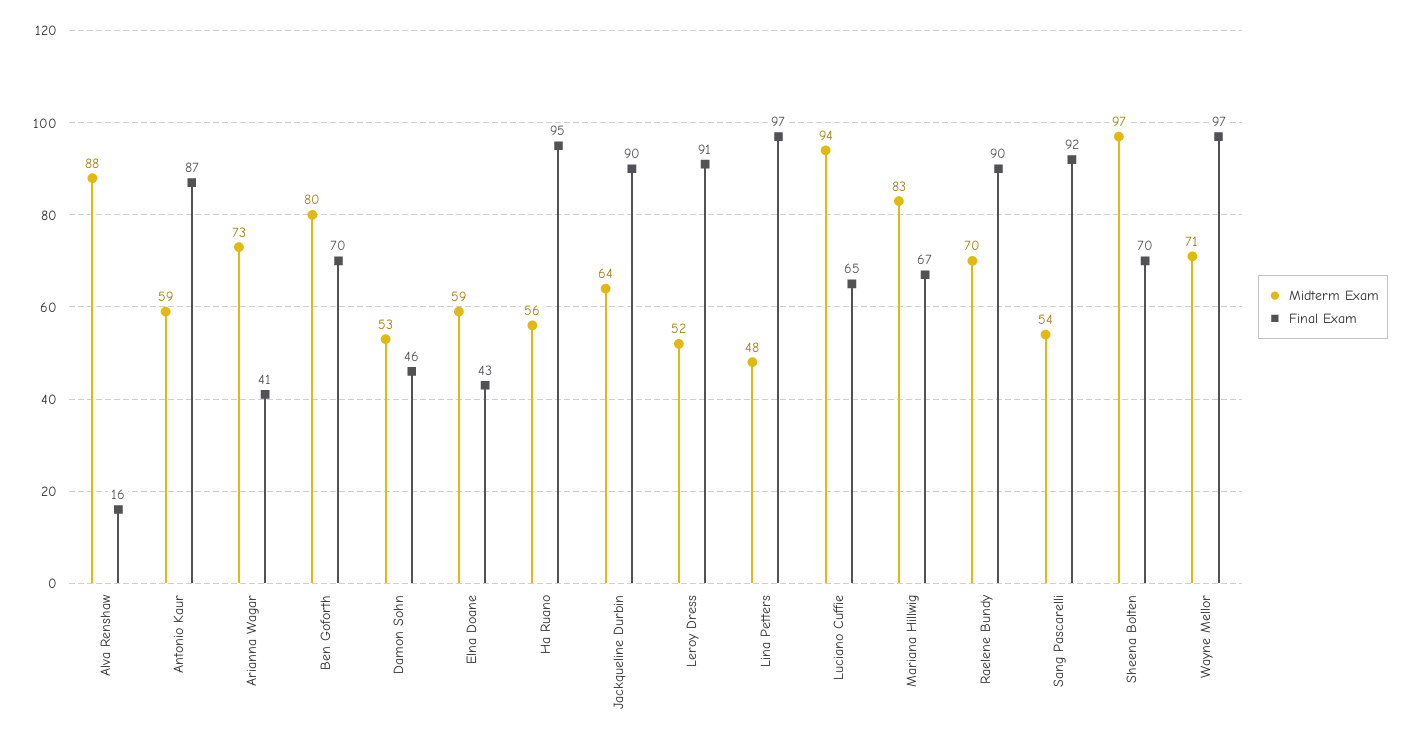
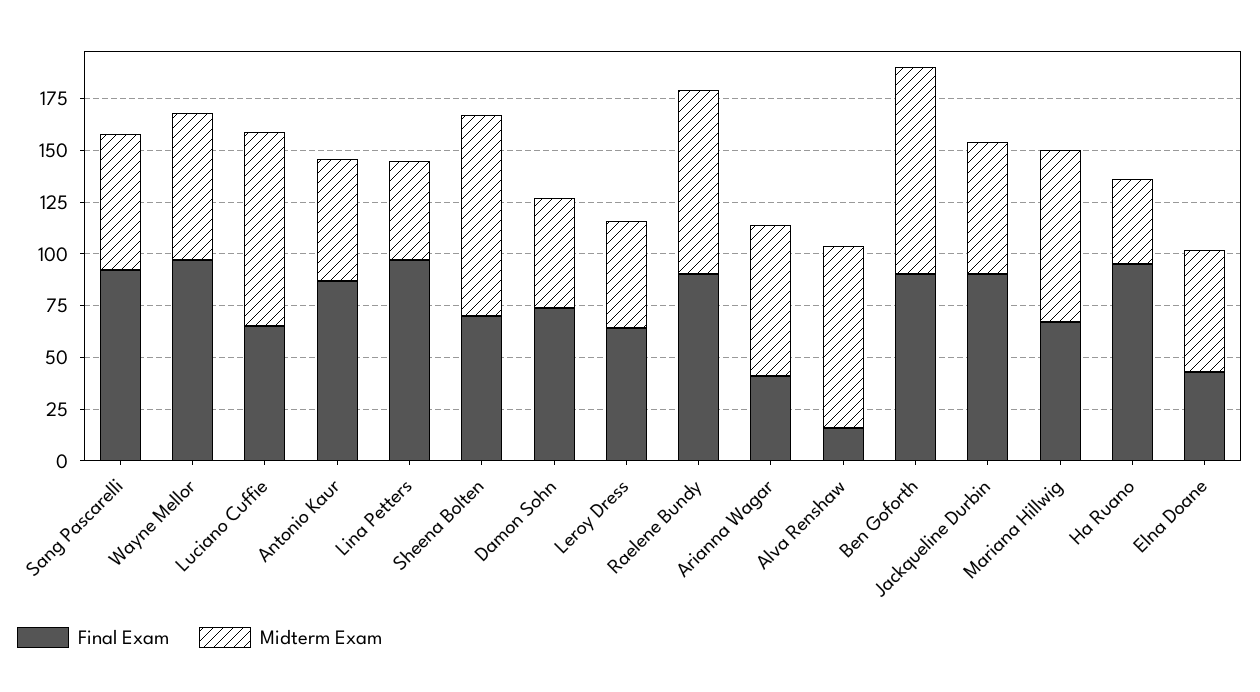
Midterm Exam, Ben Goforth: 80 -> 100
Final Exam, Ben Goforth: 70 -> 90
Final Exam, Damon Sohn: 46 -> 75
Midterm Exam, Ha Ruano: 56 -> 40
Final Exam, Leroy Dress: 91 -> 65
Midterm Exam, Raelene Bundy: 70 -> 90
Midterm Exam, Sang Pascarelli: 54 -> 65

